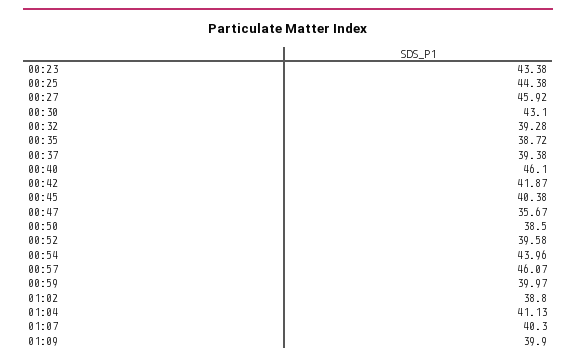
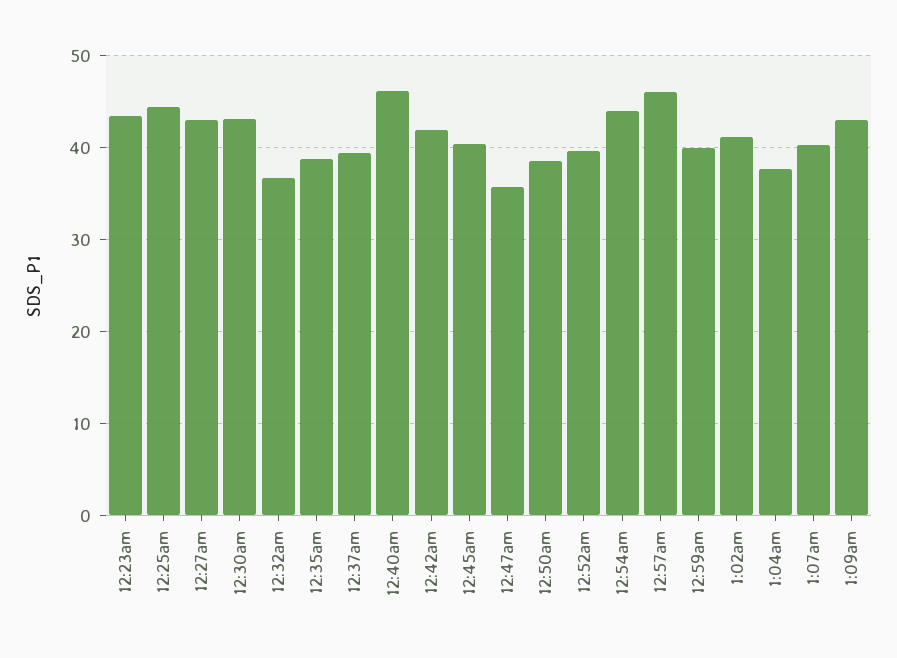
00:27: 45.92 -> 43
00:32: 39.28 -> 37
01:02: 38.8 -> 41
01:04: 41.13 -> 38
01:09: 39.9 -> 43

